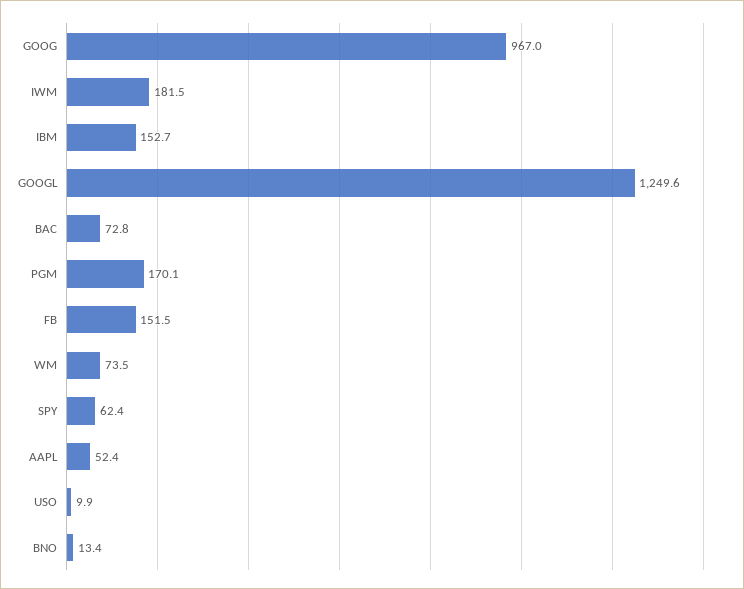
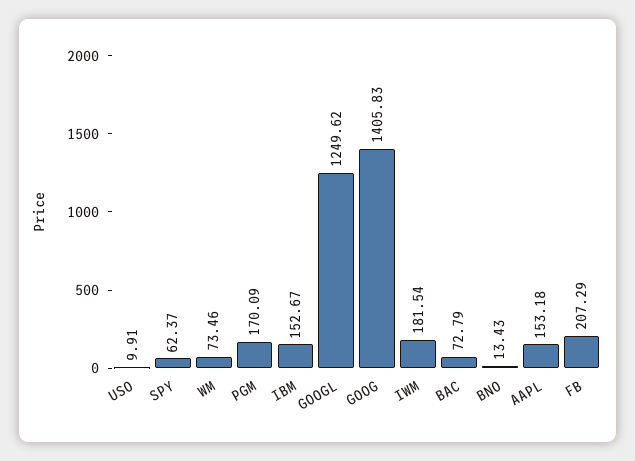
GOOG: 967 -> 1405.83
FB: 151.5 -> 207.29
AAPL: 52.4 -> 153.18

